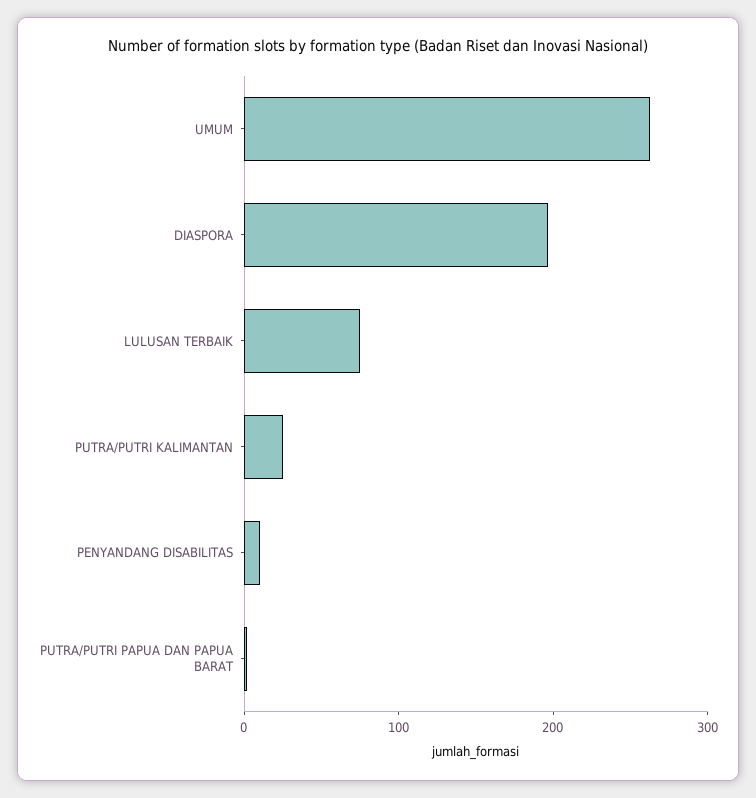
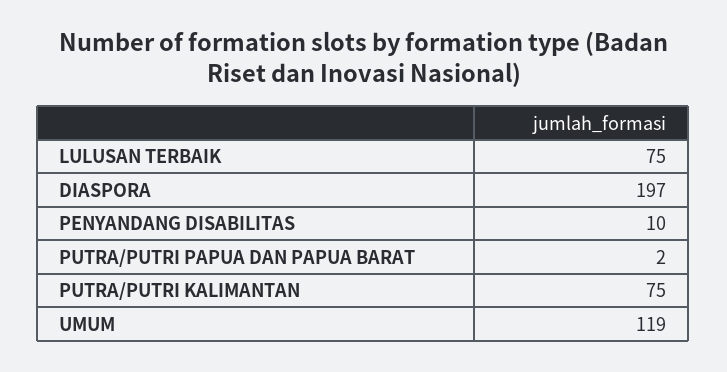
UMUM: 260 -> 119
PUTRA/PUTRI KALIMANTAN: 20 -> 75

